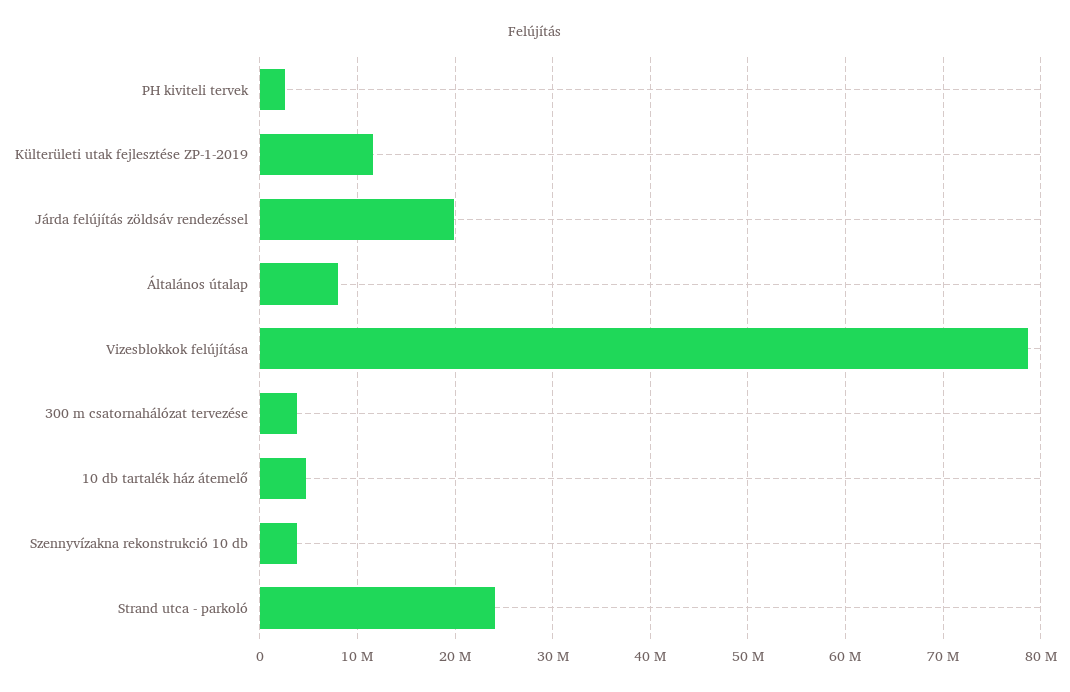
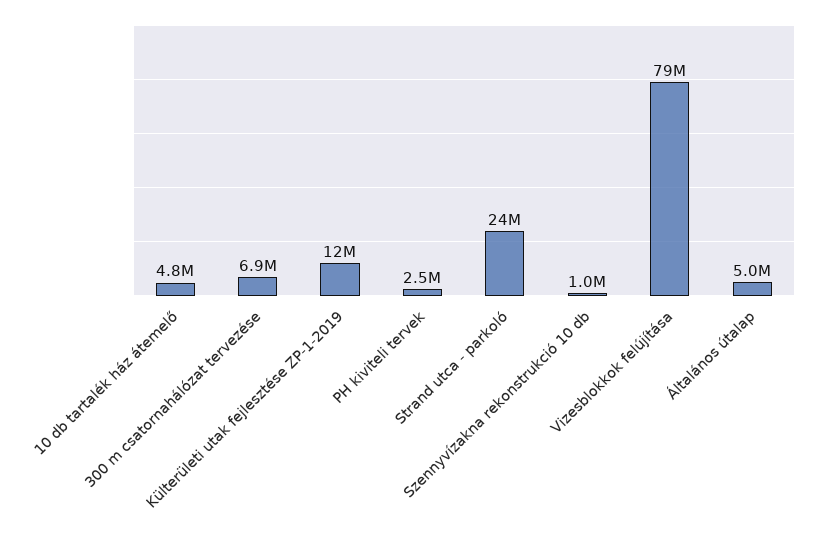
Járda felújítás zöldsáv rendezéssel: 20000000 -> none
Általános útalap: 8000000 -> 5000000
300 m csatornahálózat tervezése: 4000000 -> 6900000
Szennyvízakna rekonstrukció 10 db: 4000000 -> 1000000

